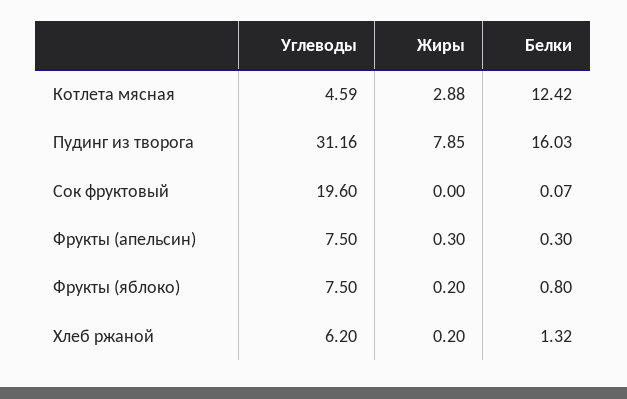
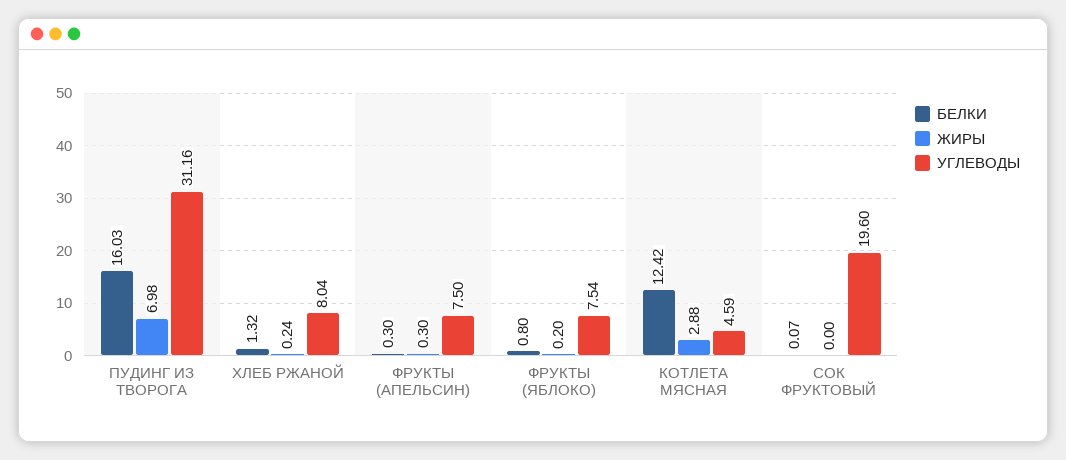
Жиры, Пудинг из творога: 7.85 -> 6.98
Углеводы, Фрукты (яблоко): 7.5 -> 7.54
Углеводы, Хлеб ржаной: 6.2 -> 8.04
Жиры, Хлеб ржаной: 0.2 -> 0.24

